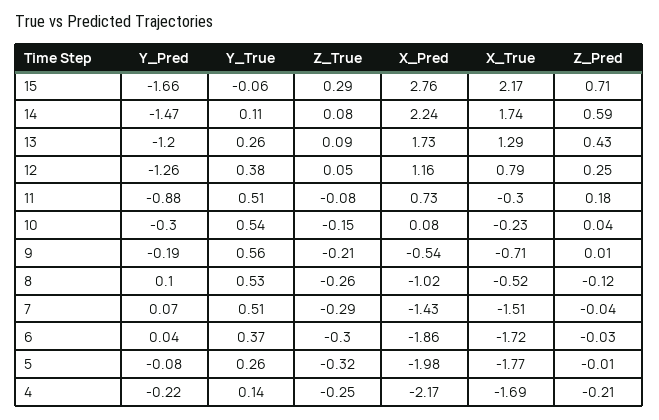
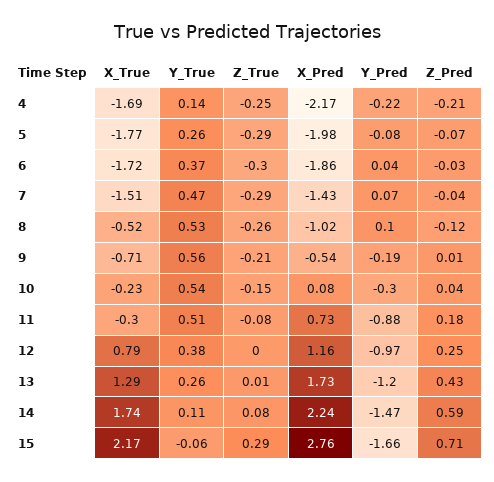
Z_True, 13: 0.09 -> 0.01
Y_Pred, 12: -1.26 -> -0.97
Z_True, 12: 0.05 -> 0
Y_True, 7: 0.51 -> 0.47
Z_True, 5: -0.32 -> -0.29
Z_Pred, 5: -0.01 -> -0.07

